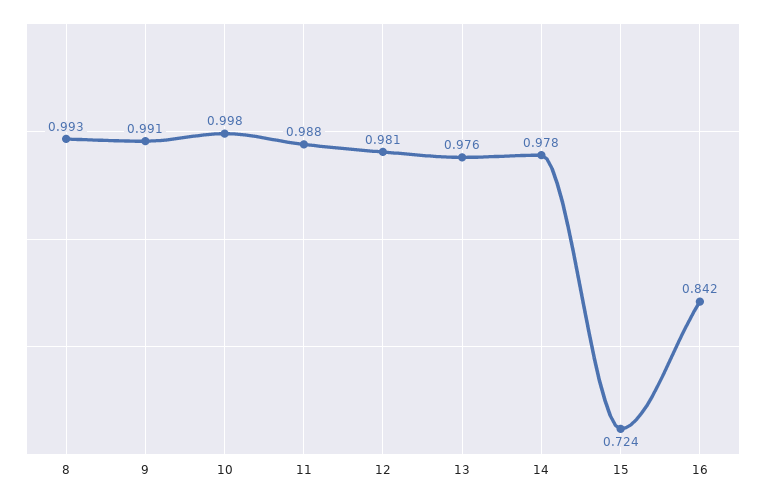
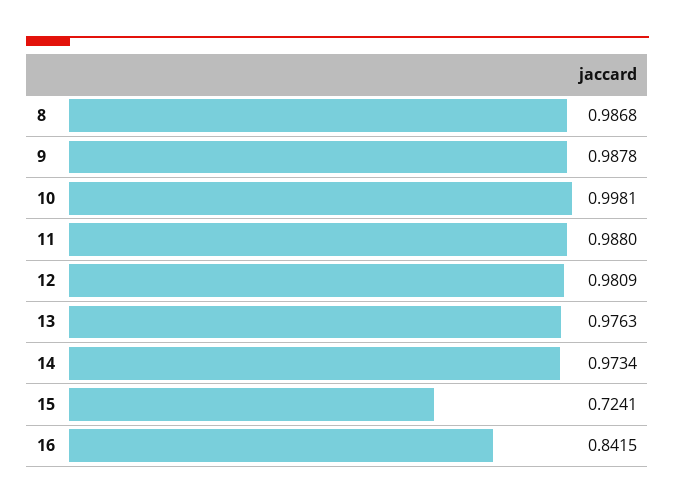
8: 0.993 -> 0.9868
9: 0.991 -> 0.9878
14: 0.978 -> 0.9734

